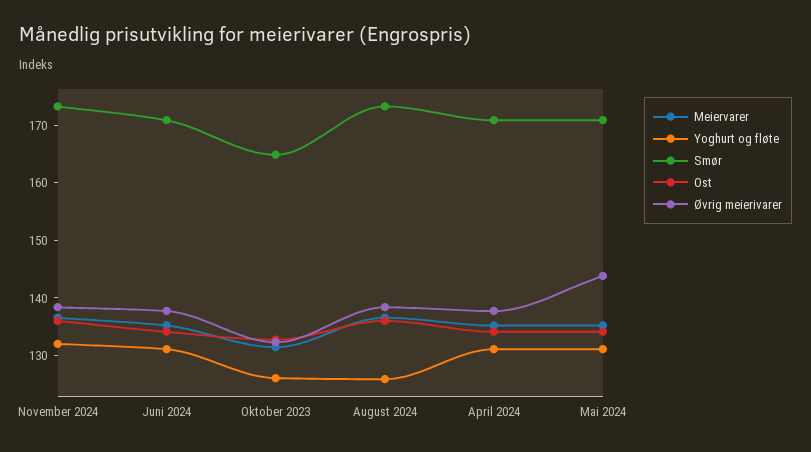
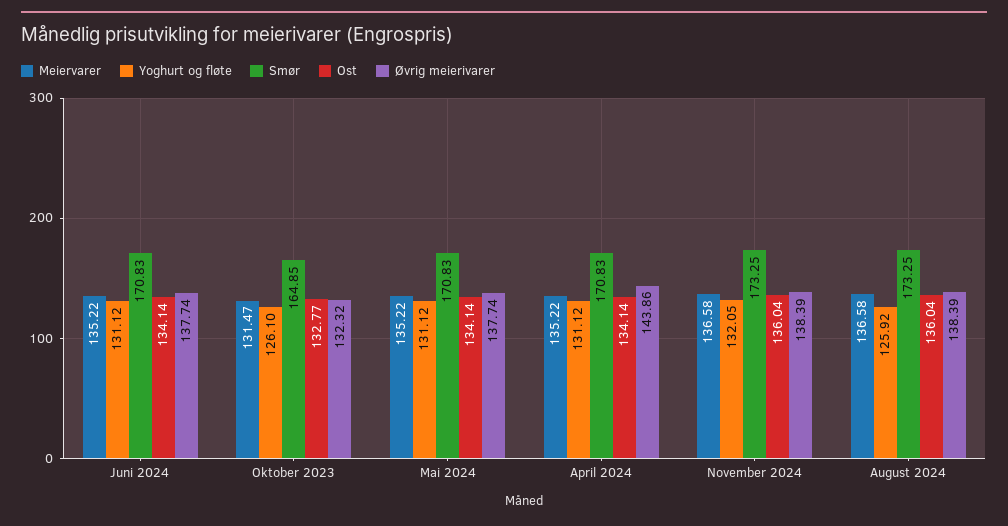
Øvrig meierivarer, April 2024: 138 -> 143.86
Øvrig meierivarer, Mai 2024: 144 -> 137.74

